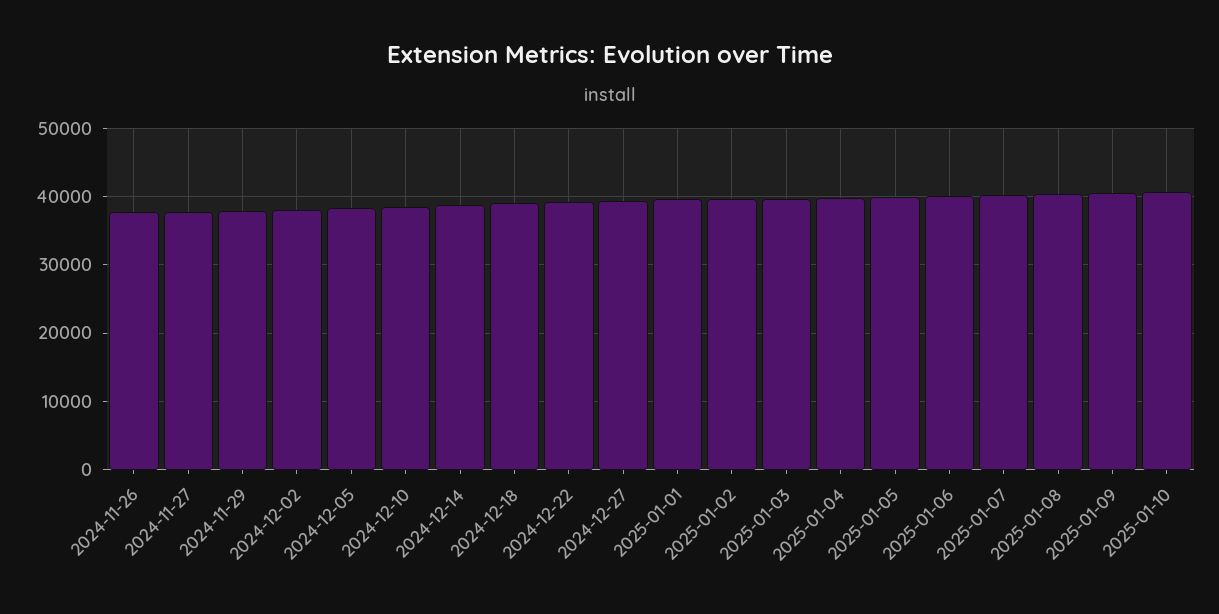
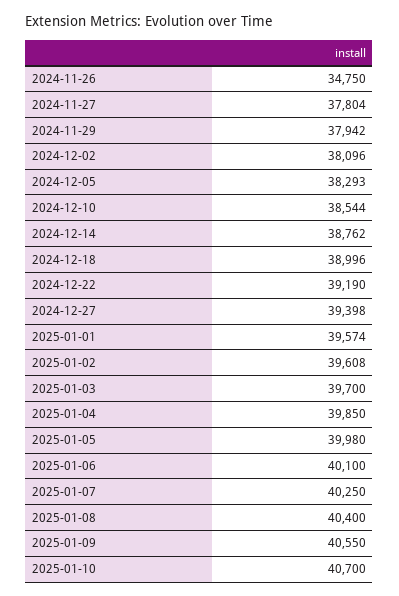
2024-11-26: 38000 -> 34750

